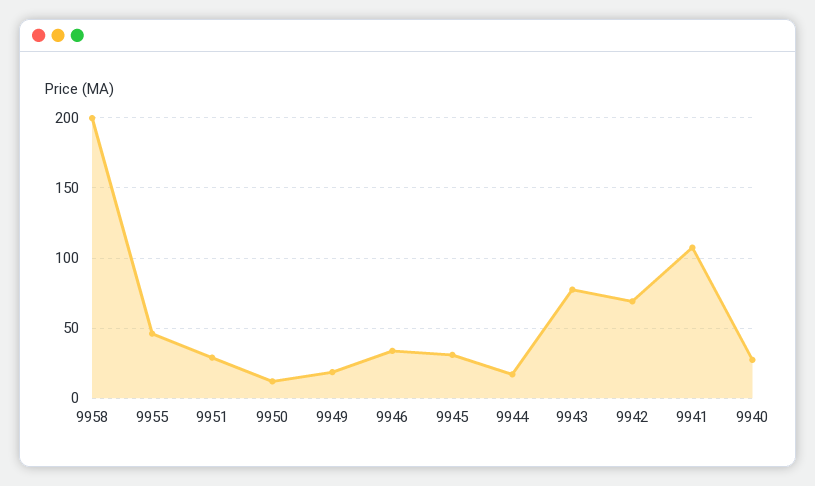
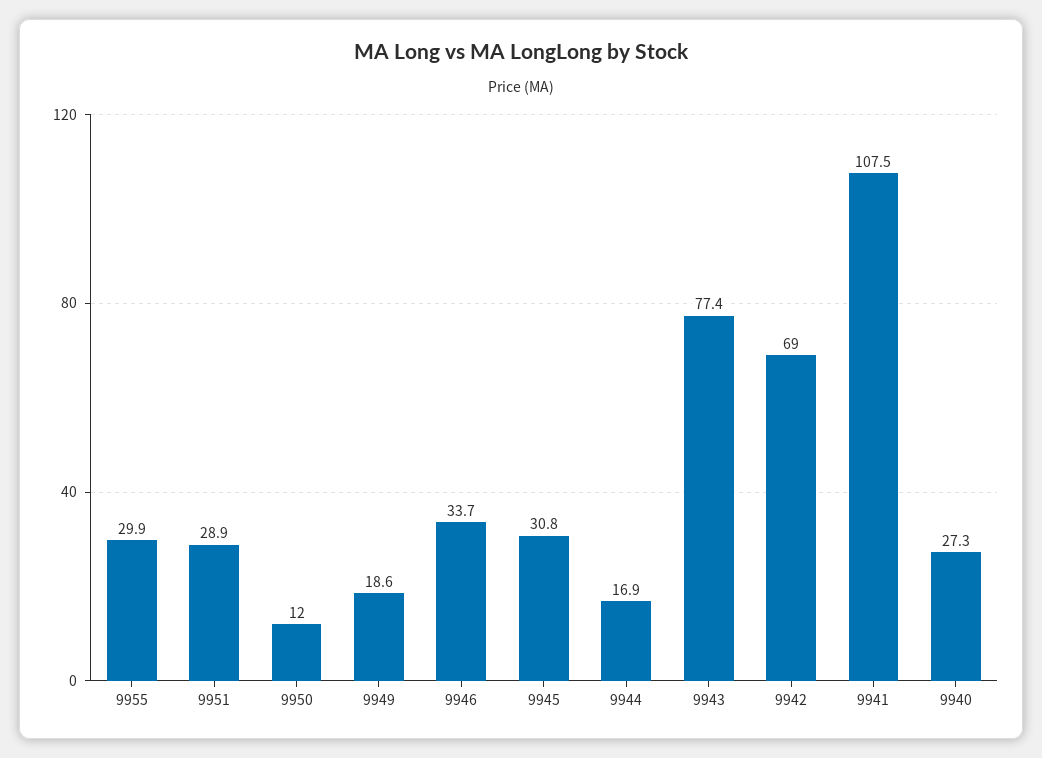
9958: 200 -> none
9955: 45 -> 29.9

